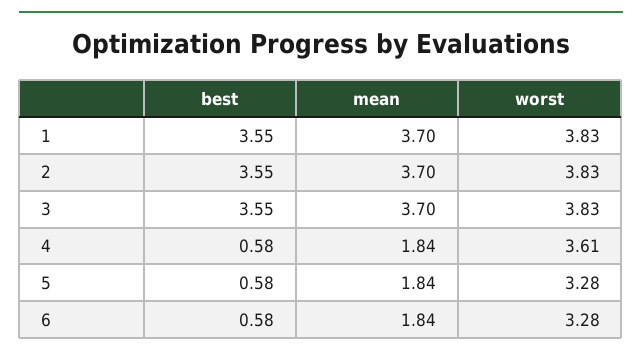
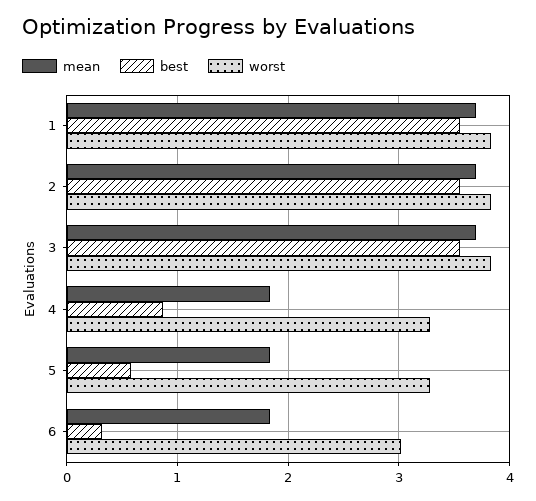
best, 4: 0.58 -> 0.9
worst, 4: 3.61 -> 3.3
best, 6: 0.58 -> 0.3
worst, 6: 3.28 -> 3

